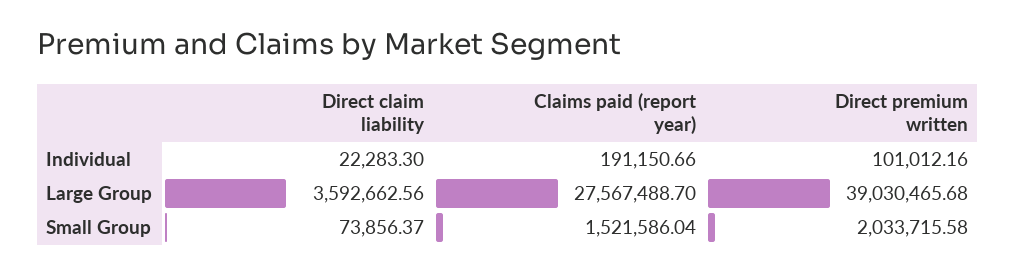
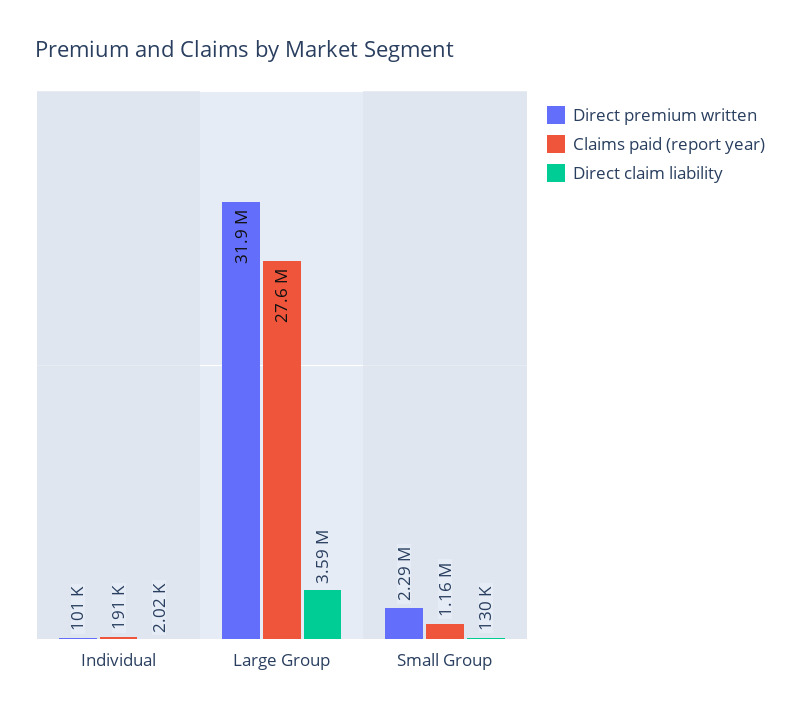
Direct claim liability, Individual: 22283.3 -> 2020
Direct premium written, Large Group: 39030465.68 -> 31900000
Direct claim liability, Small Group: 73856.37 -> 130000
Claims paid (report year), Small Group: 1521586.04 -> 1160000
Direct premium written, Small Group: 2033715.58 -> 2290000

